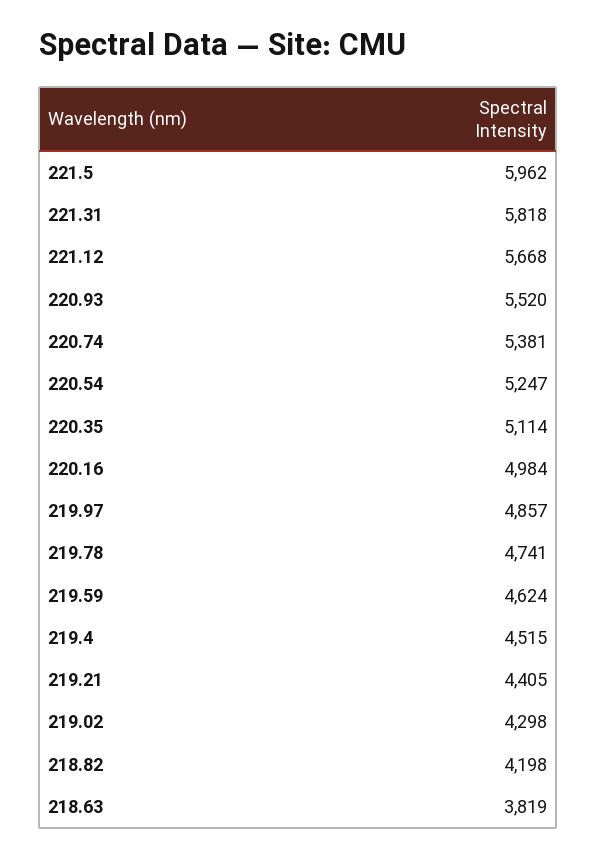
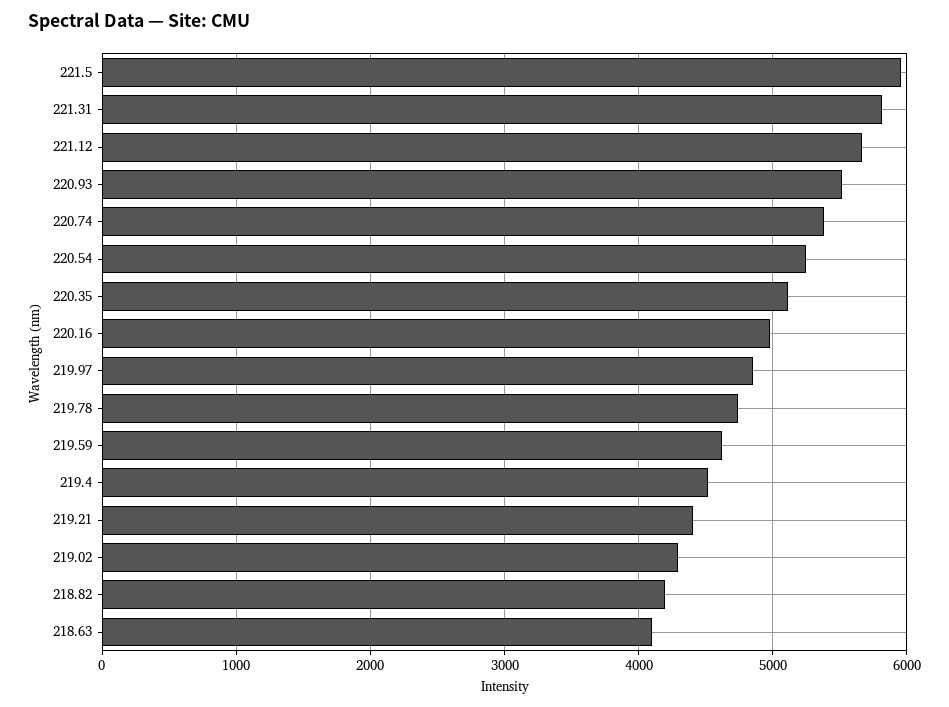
218.63: 3819 -> 4100

